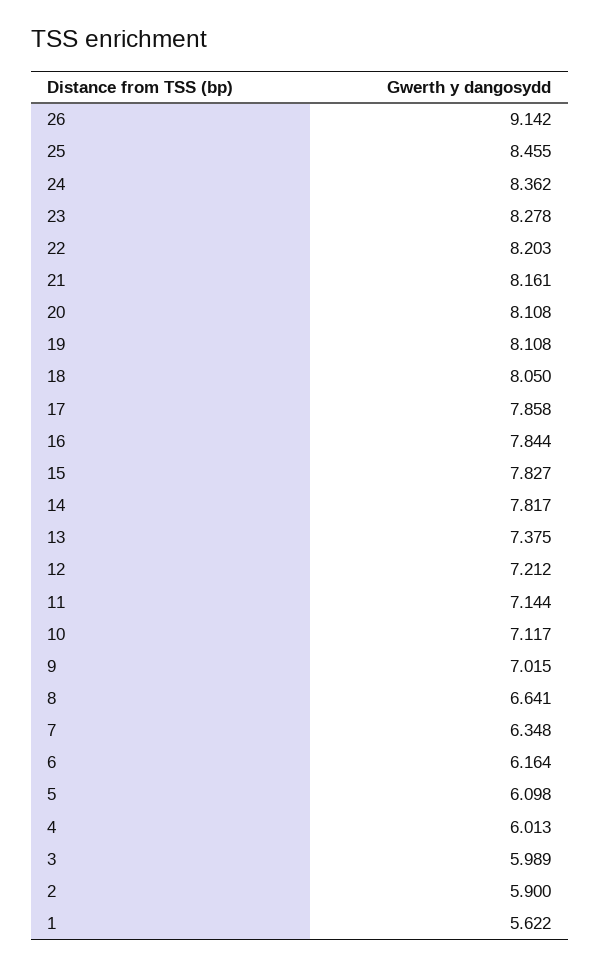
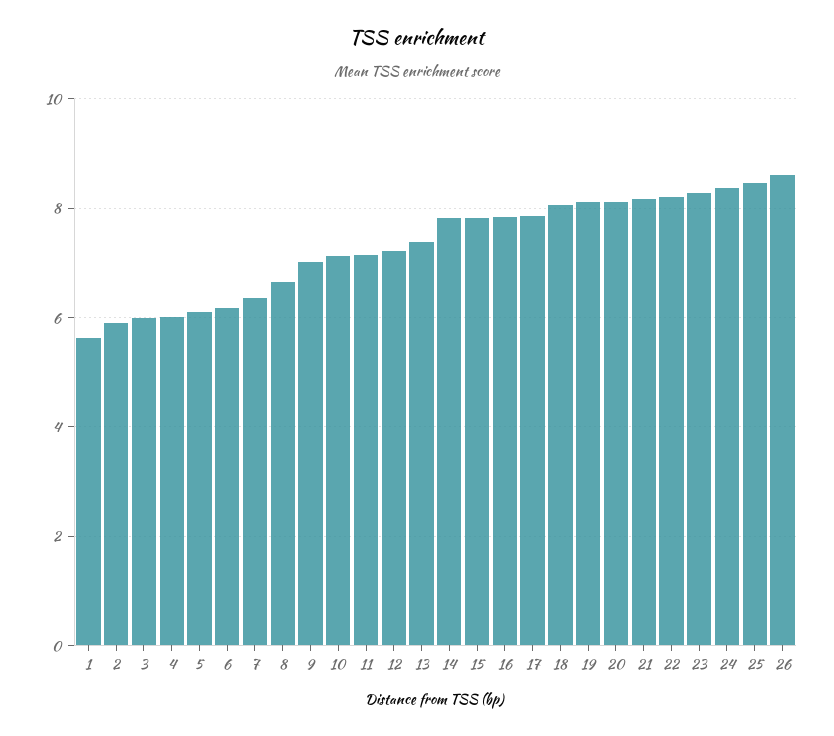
26: 9.142 -> 8.6

